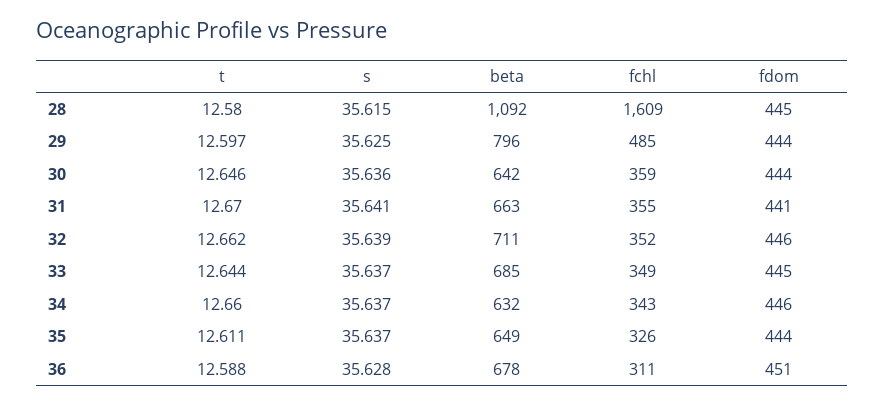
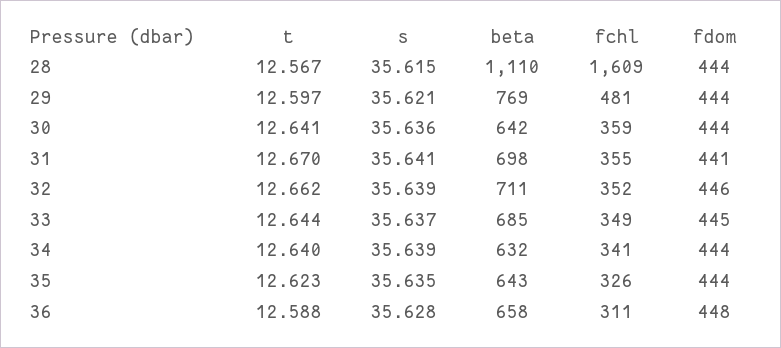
t, 28: 12.58 -> 12.567
beta, 28: 1092 -> 1110
fdom, 28: 445 -> 444
s, 29: 35.625 -> 35.621
beta, 29: 796 -> 769
fchl, 29: 485 -> 481
t, 30: 12.646 -> 12.641
beta, 31: 663 -> 698
t, 34: 12.66 -> 12.64
s, 34: 35.637 -> 35.639
fchl, 34: 343 -> 341
fdom, 34: 446 -> 444
t, 35: 12.611 -> 12.623
s, 35: 35.637 -> 35.635
beta, 35: 649 -> 643
beta, 36: 678 -> 658
fdom, 36: 451 -> 448

